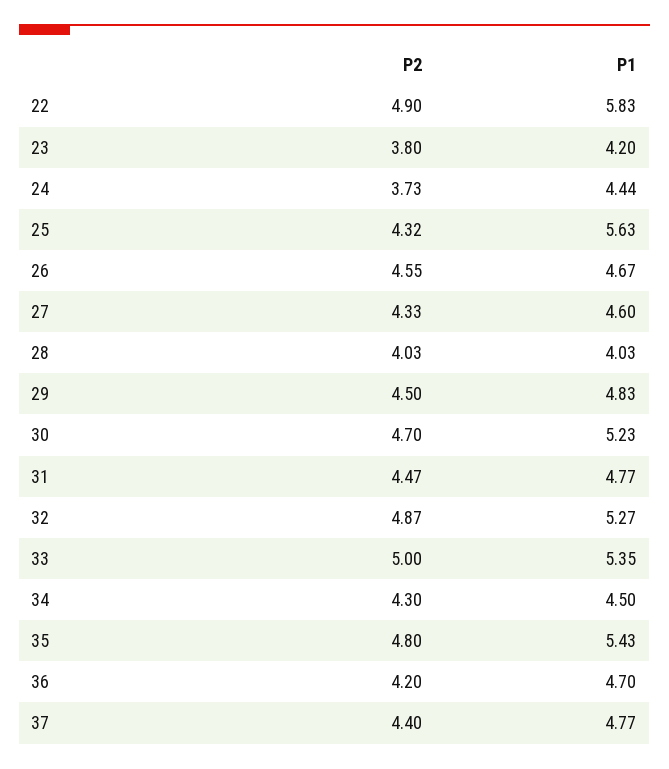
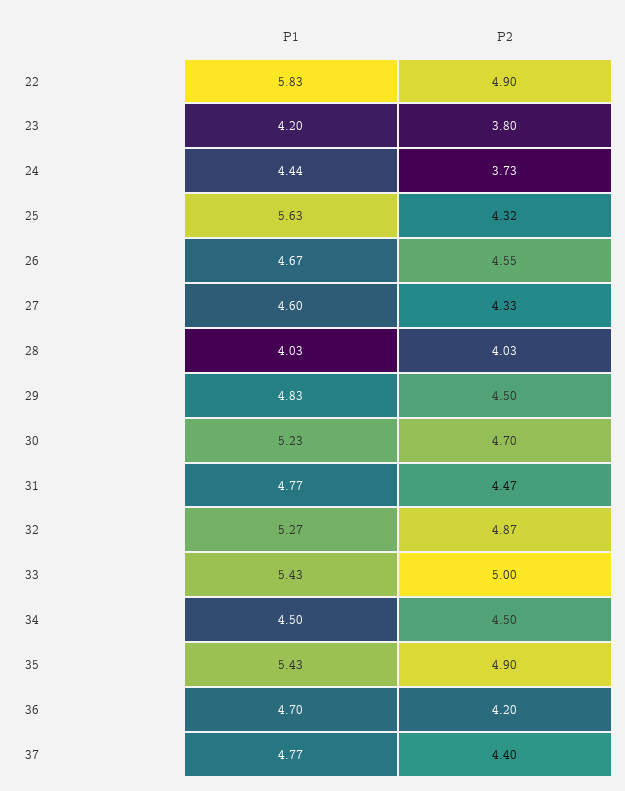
P1, 33: 5.35 -> 5.43
P2, 34: 4.3 -> 4.5
P2, 35: 4.8 -> 4.9

